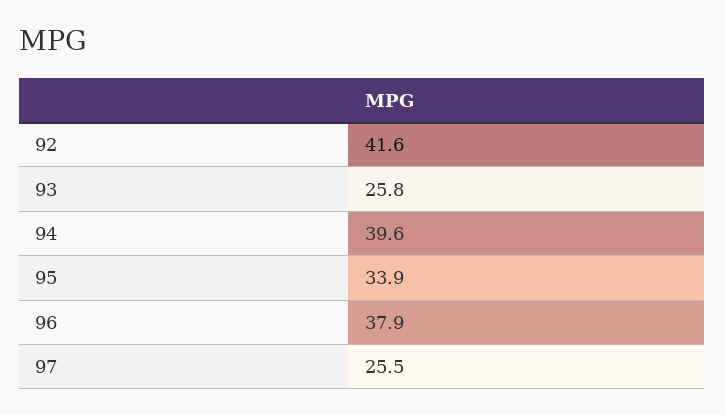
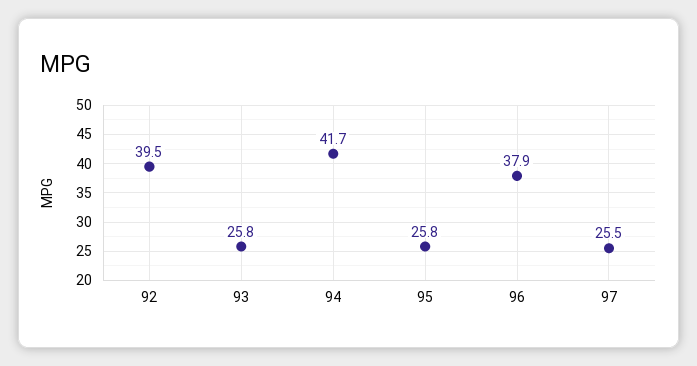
92: 41.6 -> 39.5
94: 39.6 -> 41.7
95: 33.9 -> 25.8

